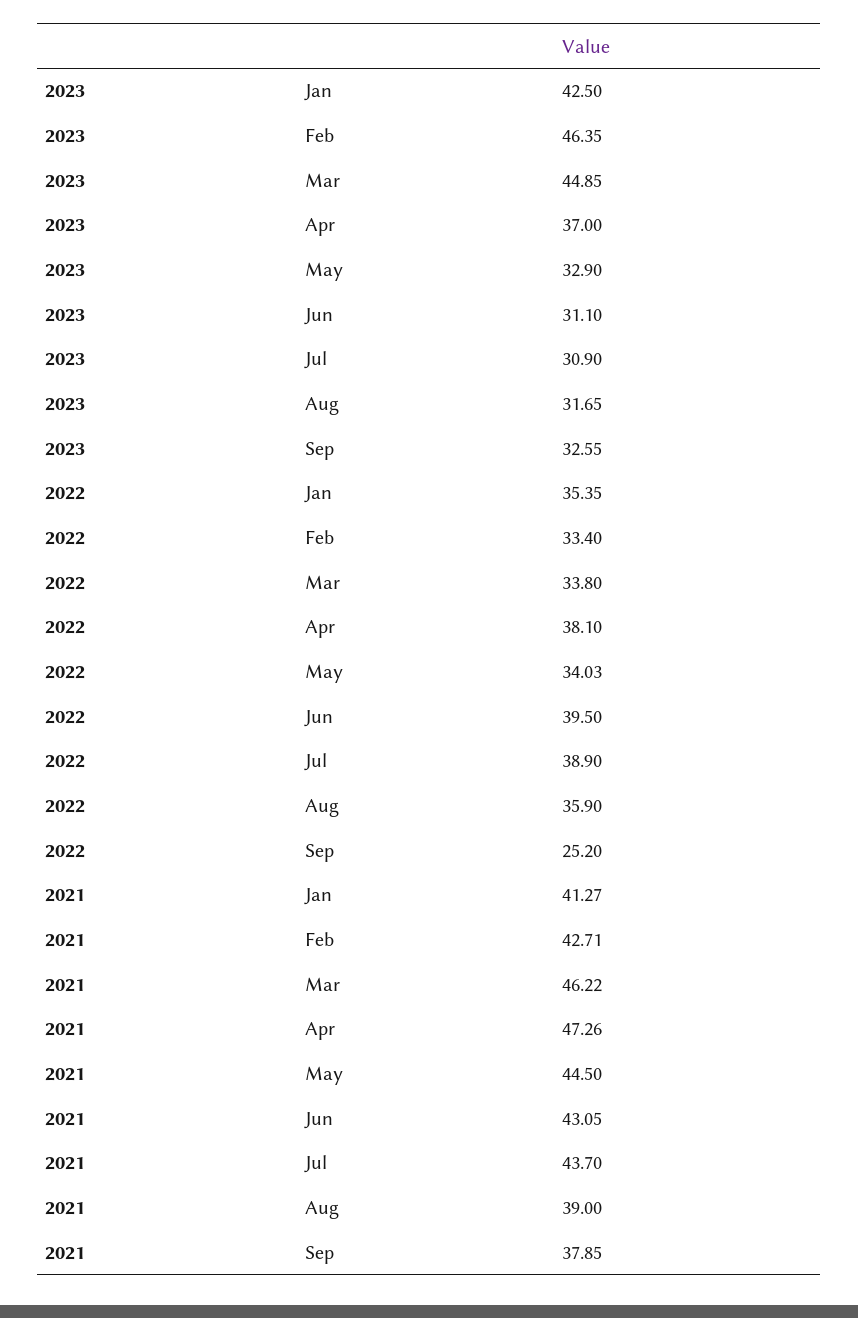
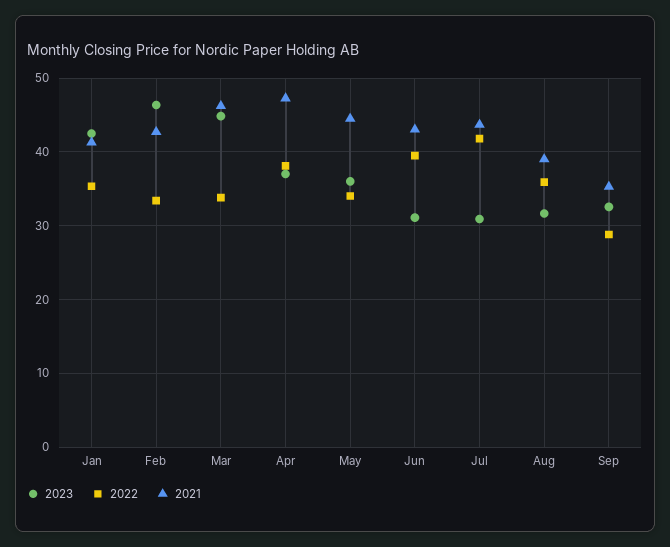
2023, May: 32.9 -> 36
2022, Jul: 38.9 -> 42
2022, Sep: 25.2 -> 29
2021, Sep: 37.85 -> 35

